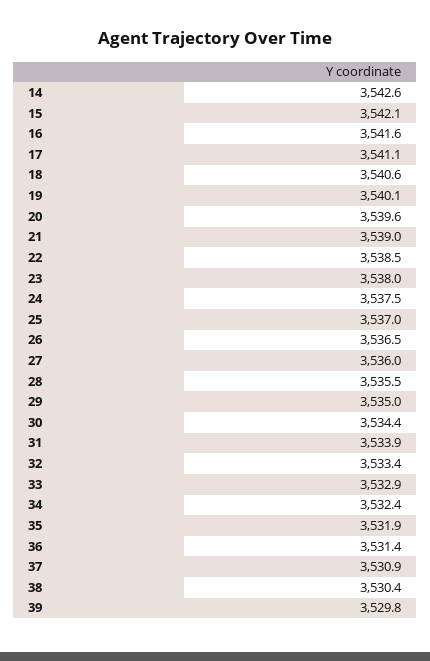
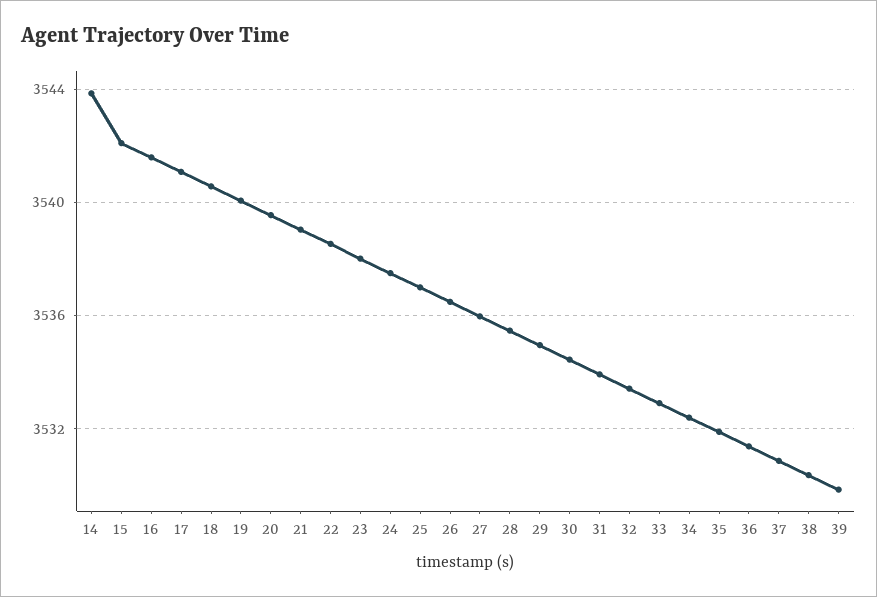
14: 3542.6 -> 3544

